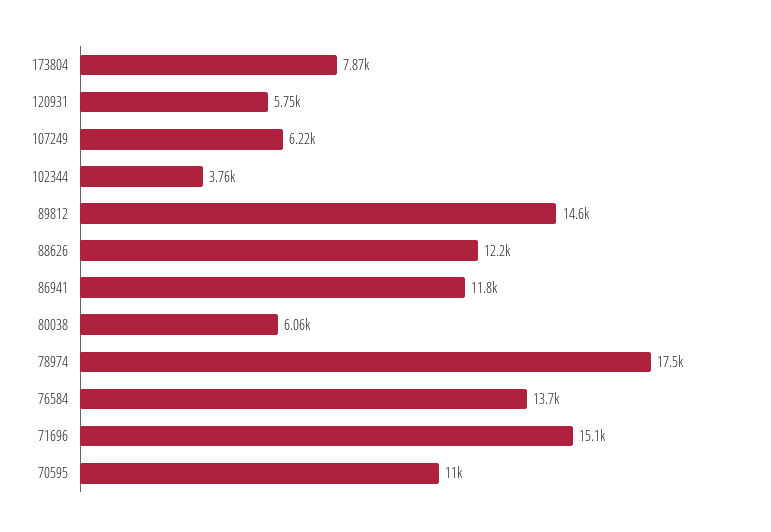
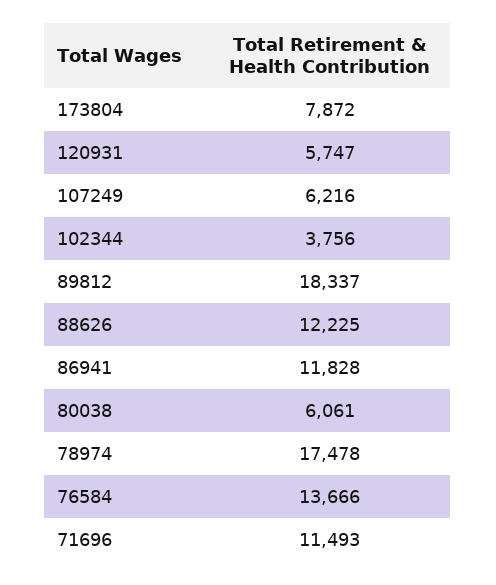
89812: 14600 -> 18337
71696: 15100 -> 11493
70595: 11000 -> none

